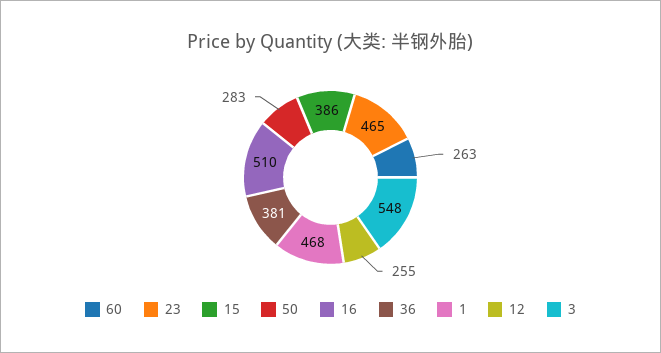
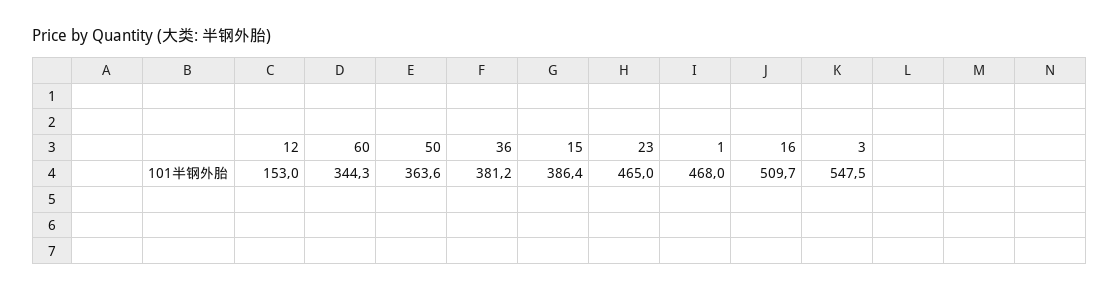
60: 263 -> 344.3
50: 283 -> 363.6
12: 255 -> 153

